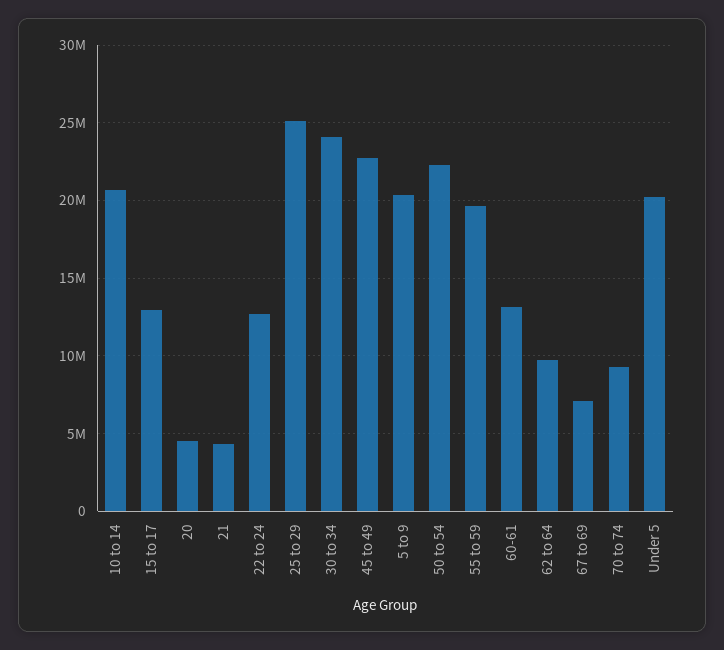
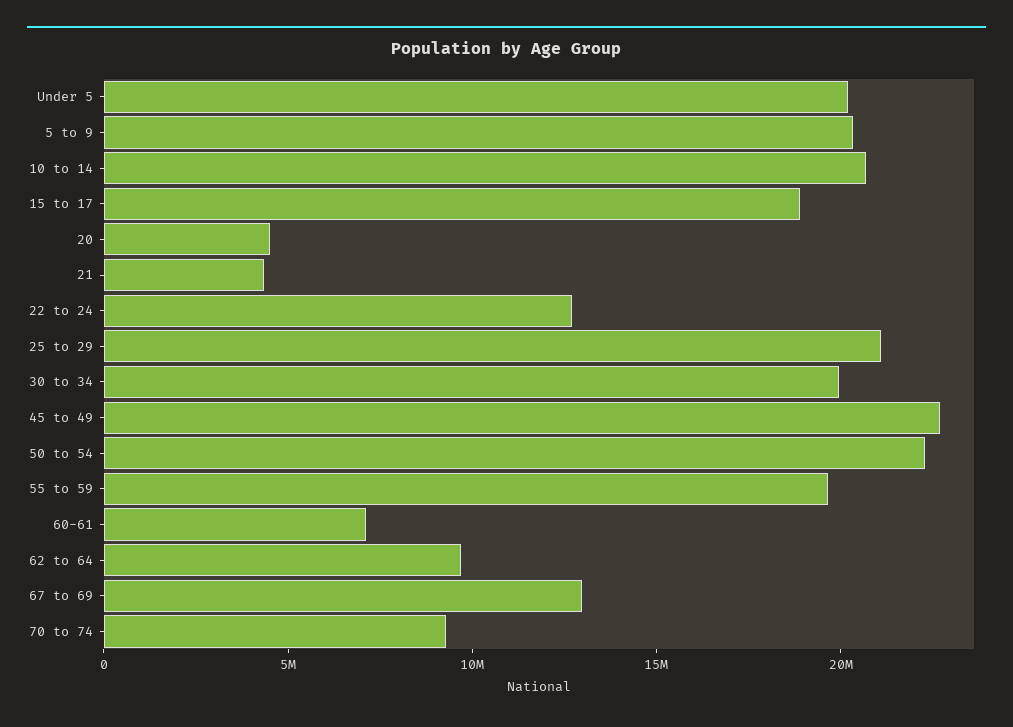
15 to 17: 13000000 -> 19000000
25 to 29: 25000000 -> 21000000
30 to 34: 24000000 -> 20000000
60-61: 13000000 -> 7000000
67 to 69: 7000000 -> 13000000

